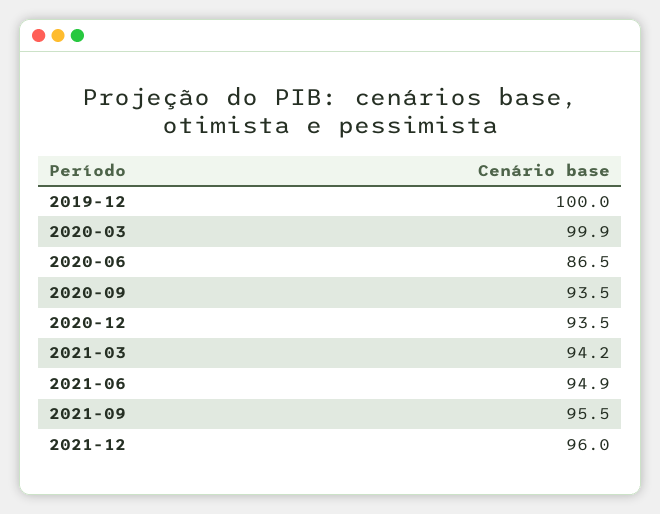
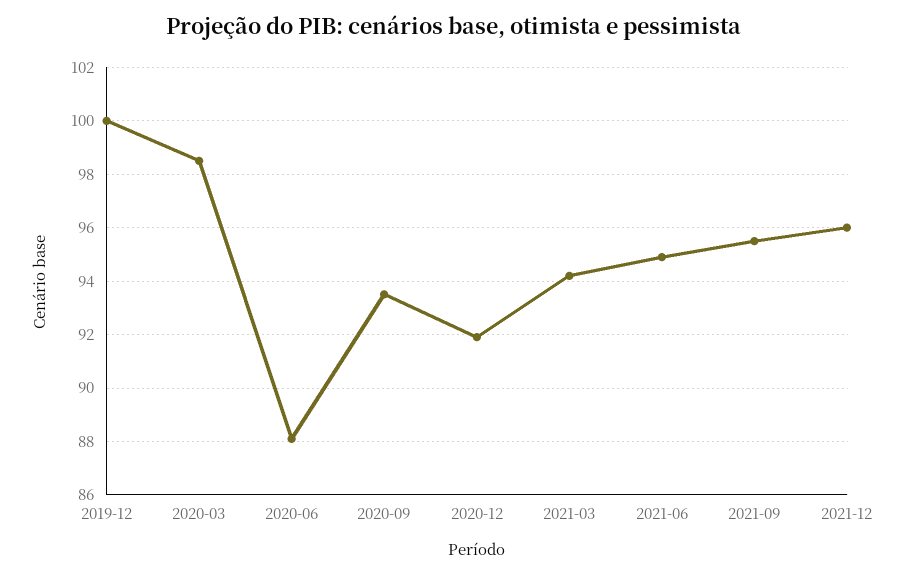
2020-03: 99.9 -> 98.5
2020-06: 86.5 -> 88
2020-12: 93.5 -> 92

